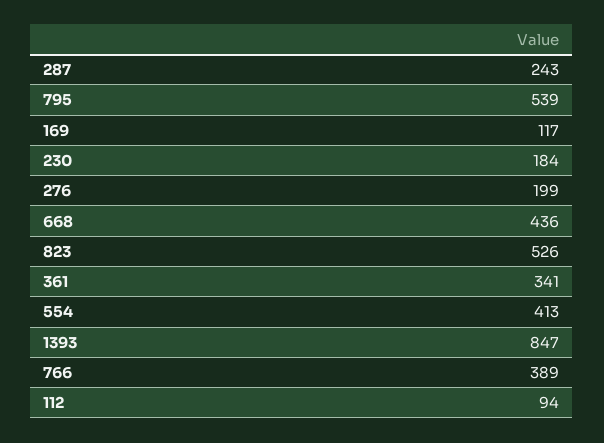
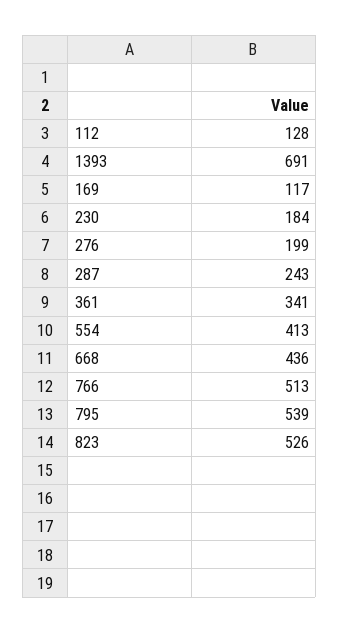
1393: 847 -> 691
766: 389 -> 513
112: 94 -> 128

